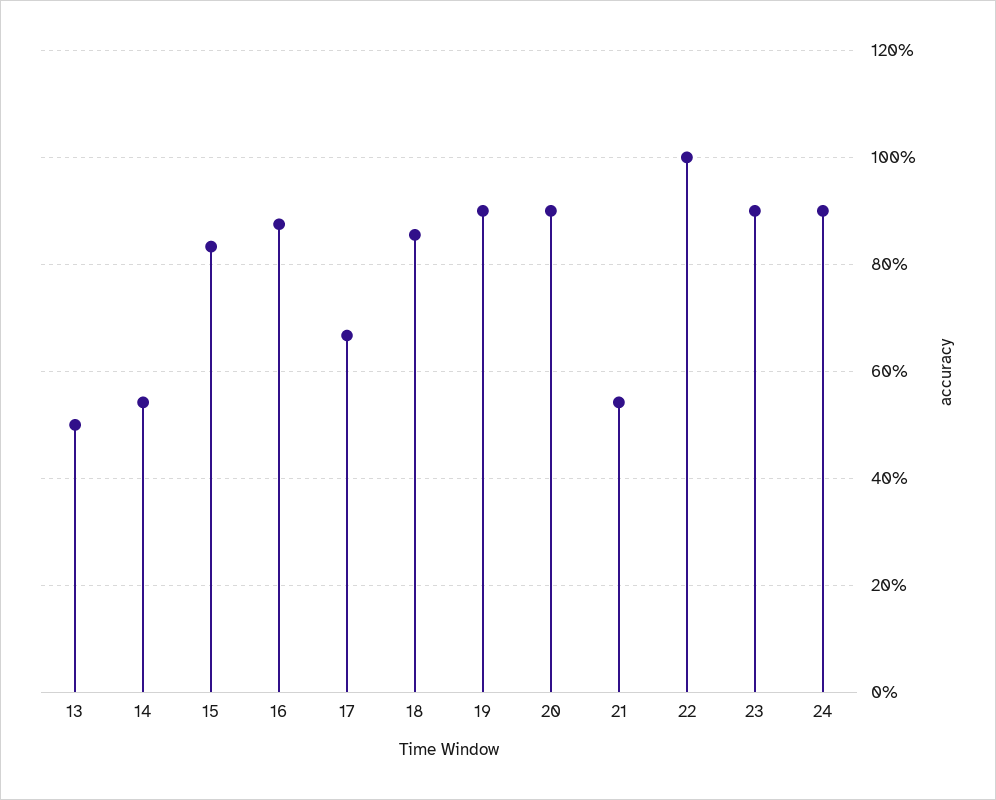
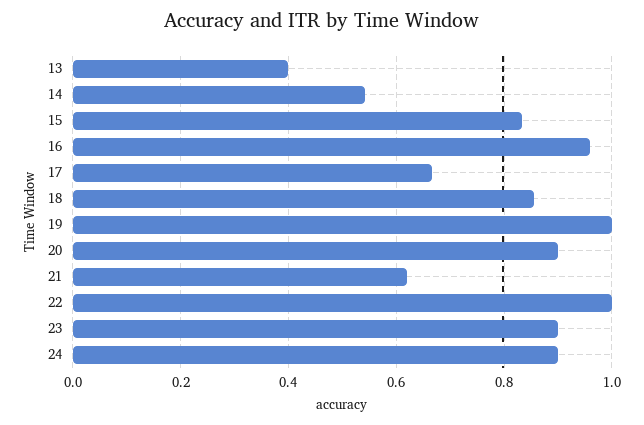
13: 0.5 -> 0.4
16: 0.88 -> 0.96
19: 0.9 -> 1
21: 0.54 -> 0.62

